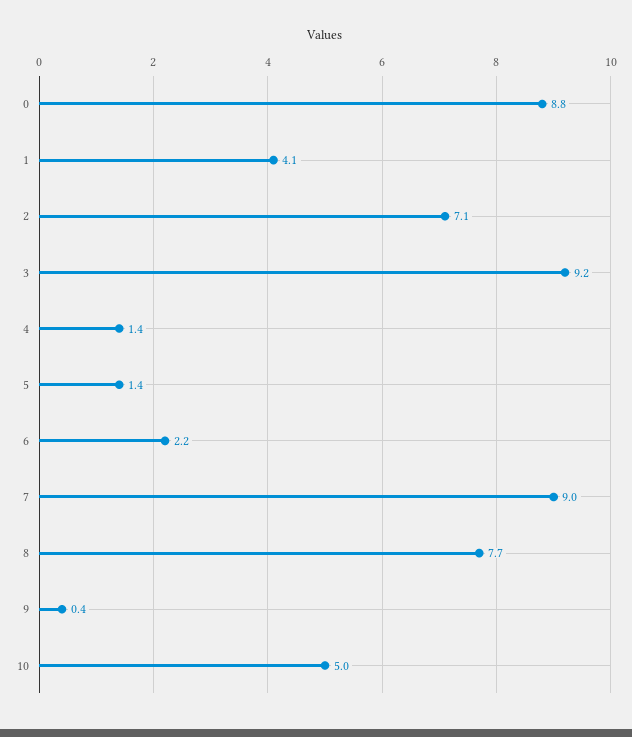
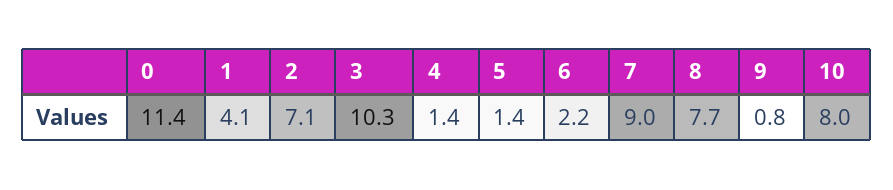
0: 8.8 -> 11.4
3: 9.2 -> 10.3
9: 0.4 -> 0.8
10: 5 -> 8

